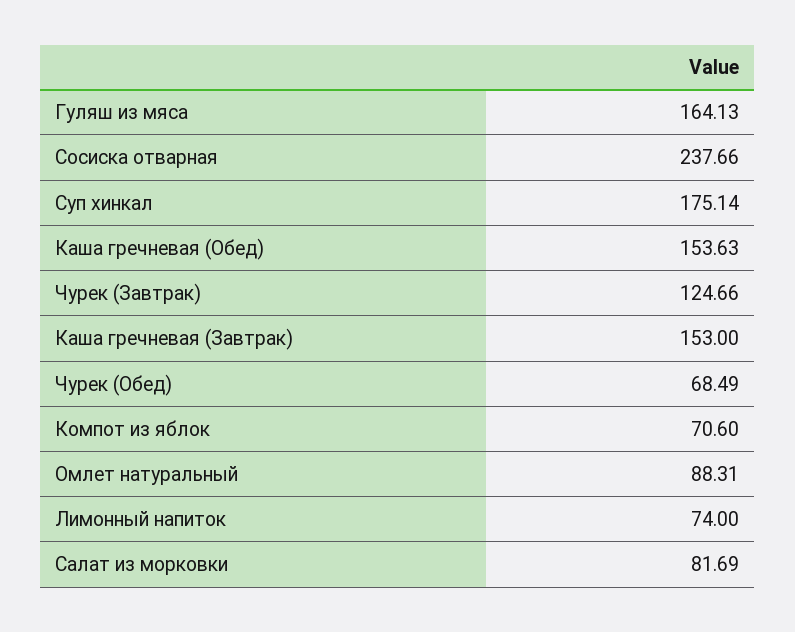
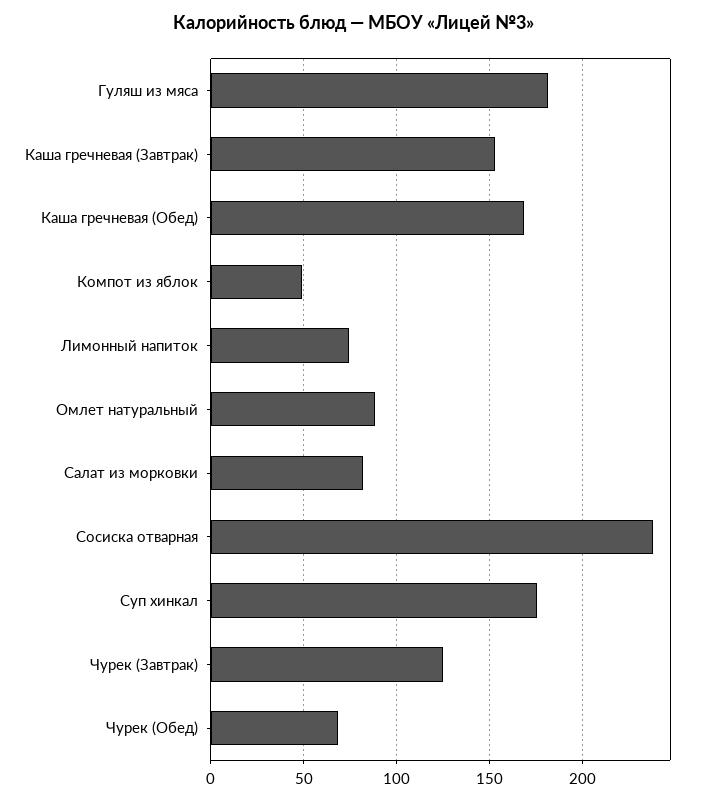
Гуляш из мяса: 164.13 -> 180
Каша гречневая (Обед): 153.63 -> 170
Компот из яблок: 70.6 -> 50

